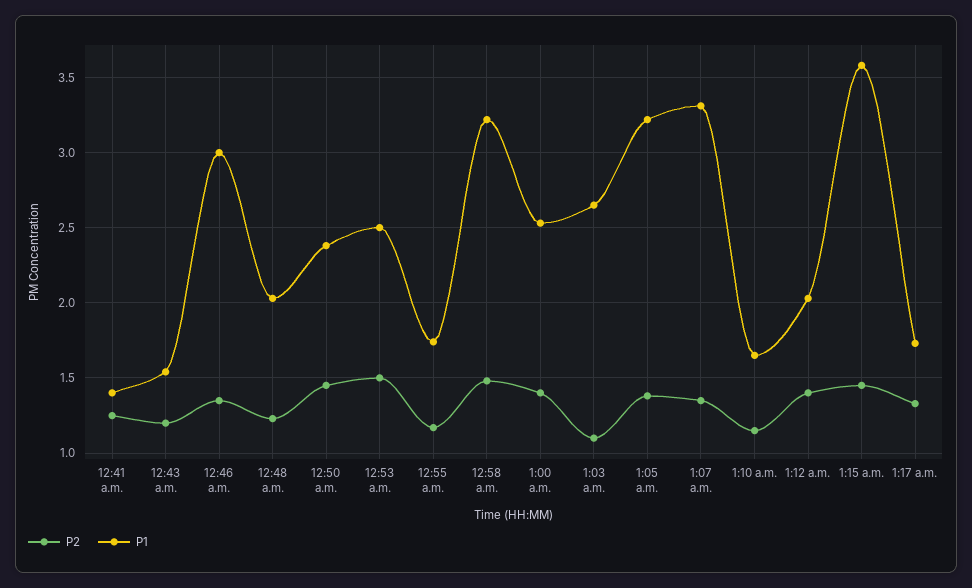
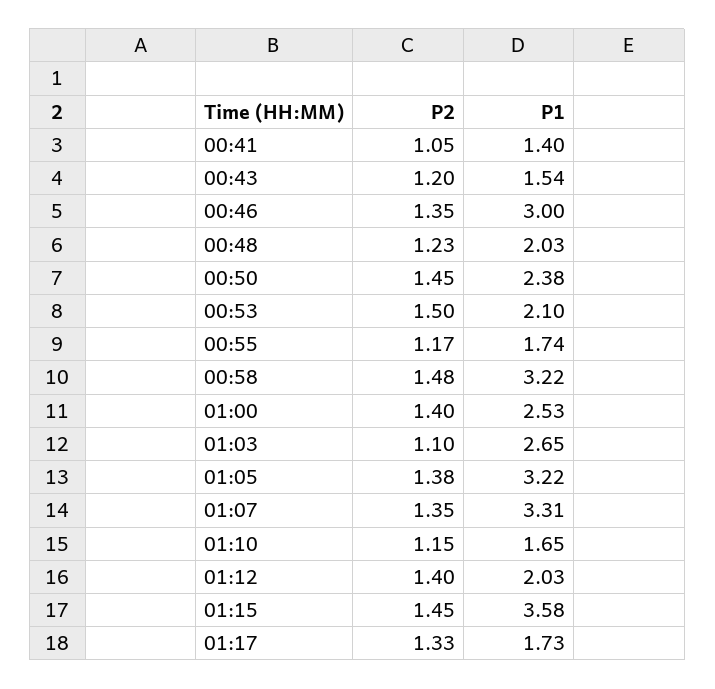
P2, 12:41 a.m.: 1.25 -> 1.05
P1, 12:53 a.m.: 2.5 -> 2.1

